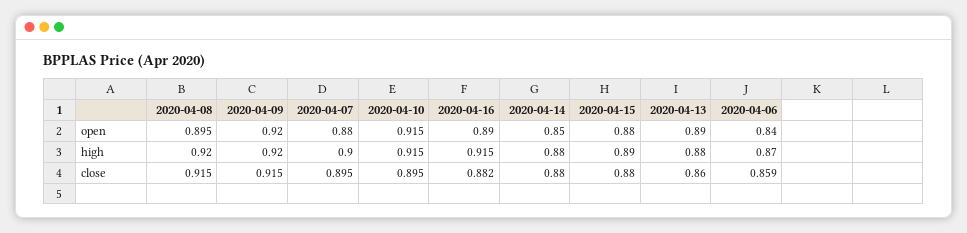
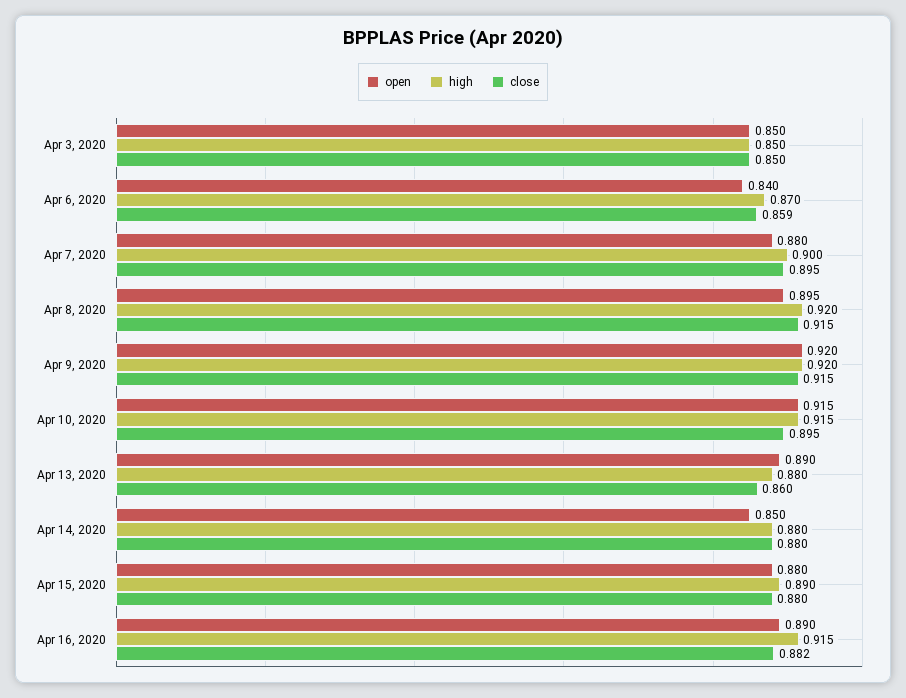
open, Apr 3, 2020: none -> 0.85
high, Apr 3, 2020: none -> 0.85
close, Apr 3, 2020: none -> 0.85

